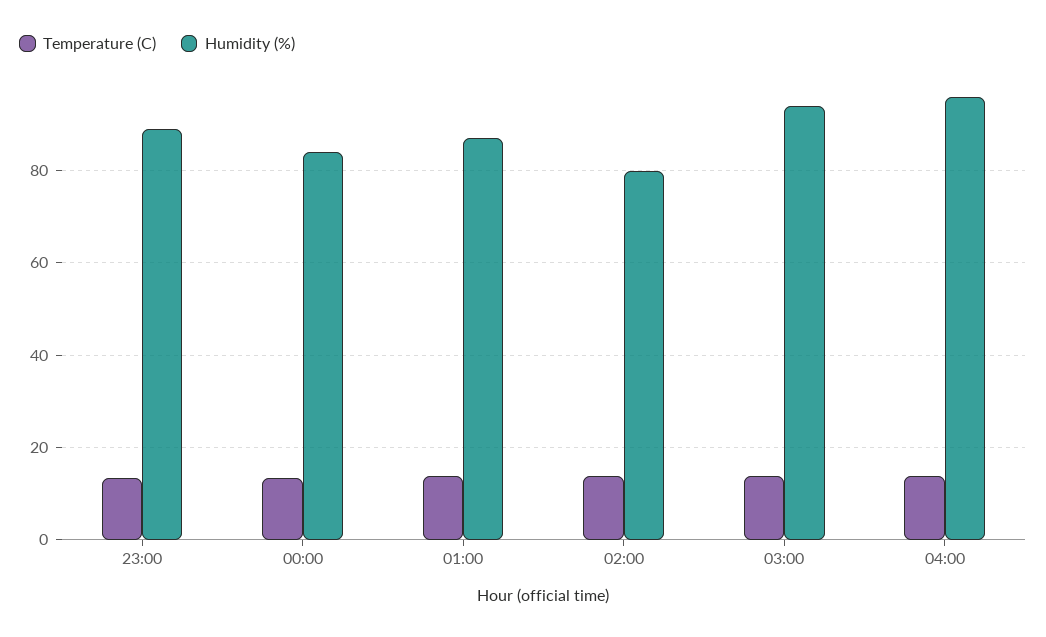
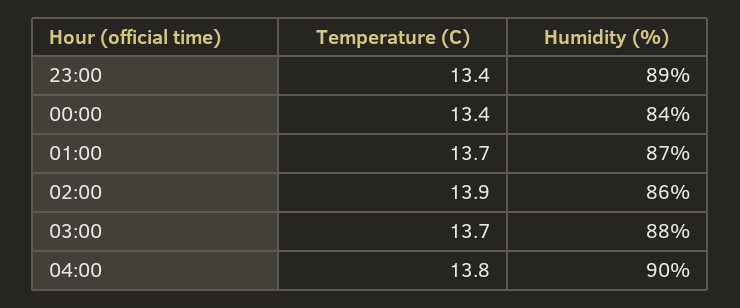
Humidity (%), 02:00: 80 -> 86
Humidity (%), 03:00: 94 -> 88
Humidity (%), 04:00: 96 -> 90

